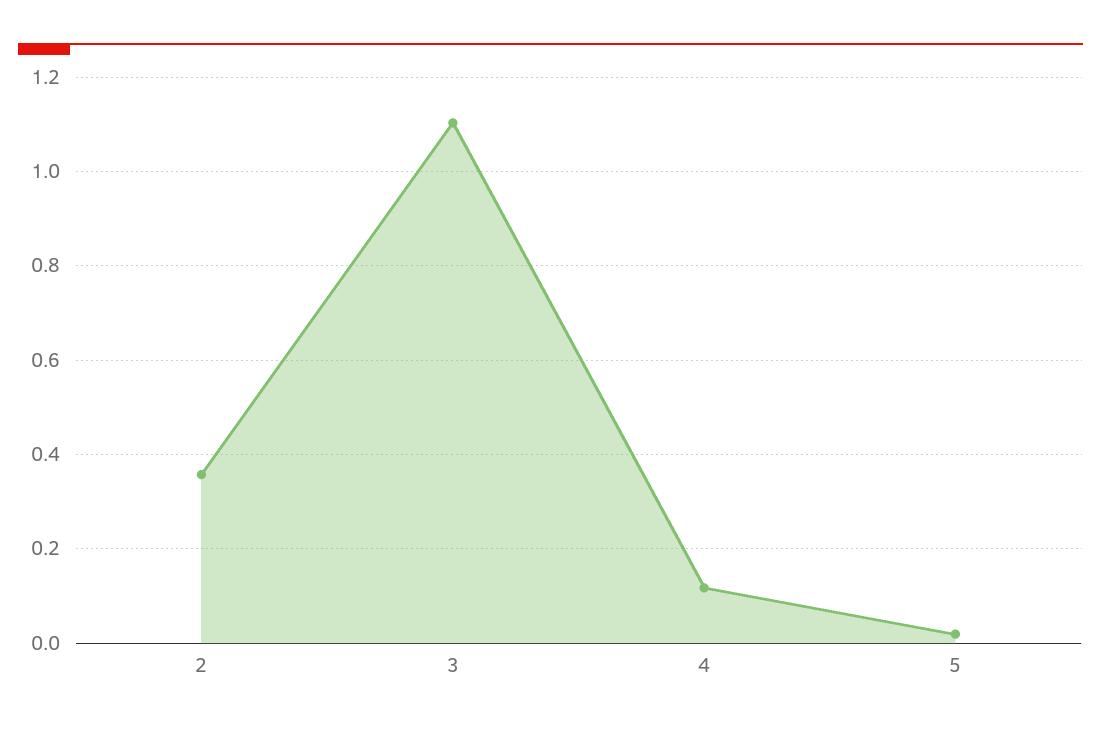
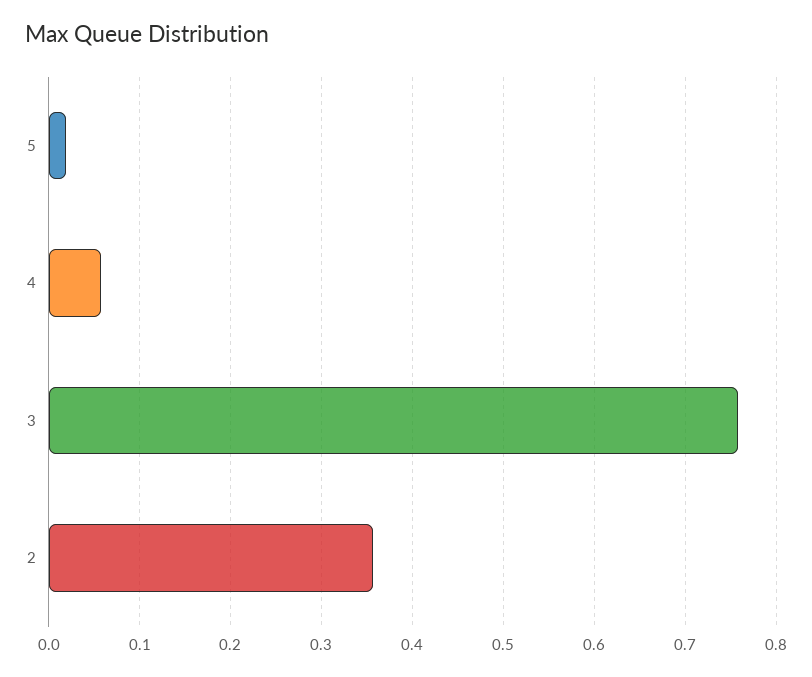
3: 1.1 -> 0.76
4: 0.12 -> 0.06

